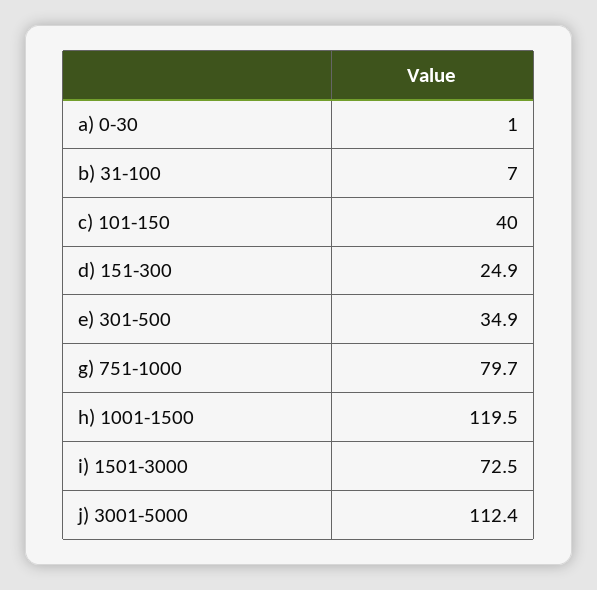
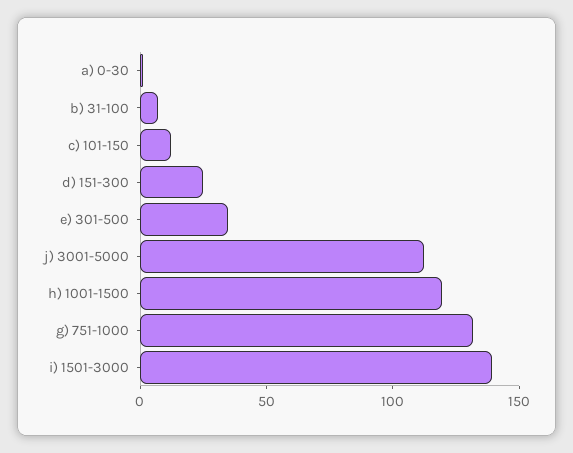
c) 101-150: 40 -> 10
g) 751-1000: 79.7 -> 130
i) 1501-3000: 72.5 -> 140

